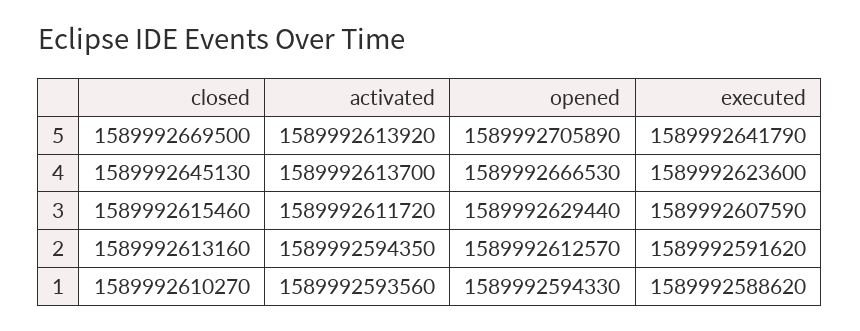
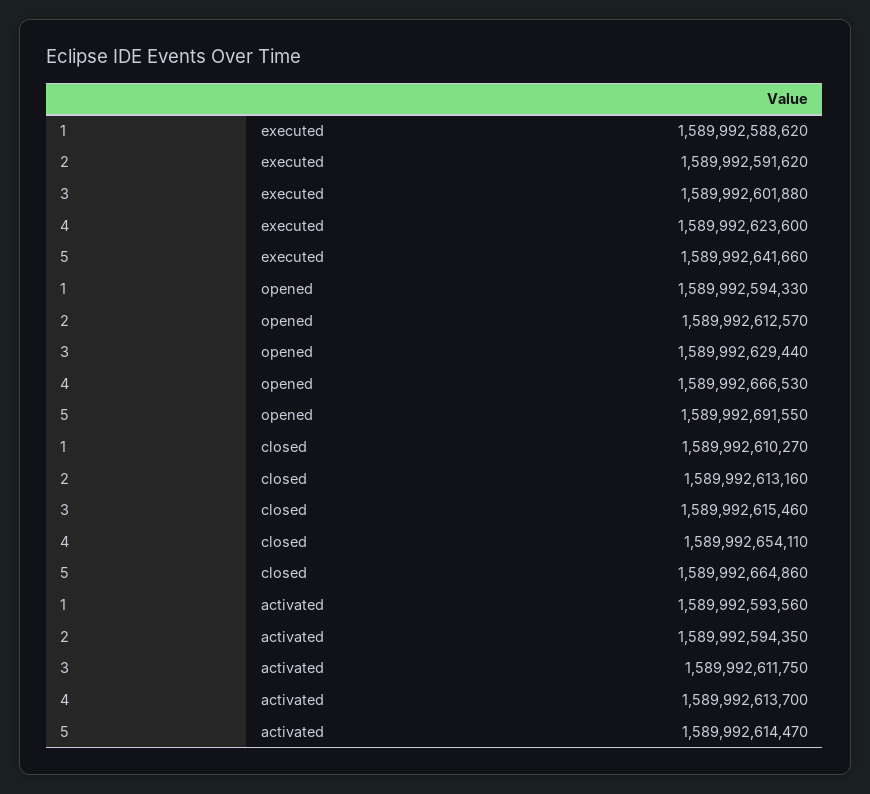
closed, 5: 1589992669500 -> 1589992664860
activated, 5: 1589992613920 -> 1589992614470
opened, 5: 1589992705890 -> 1589992691550
executed, 5: 1589992641790 -> 1589992641660
closed, 4: 1589992645130 -> 1589992654110
activated, 3: 1589992611720 -> 1589992611750
executed, 3: 1589992607590 -> 1589992601880

